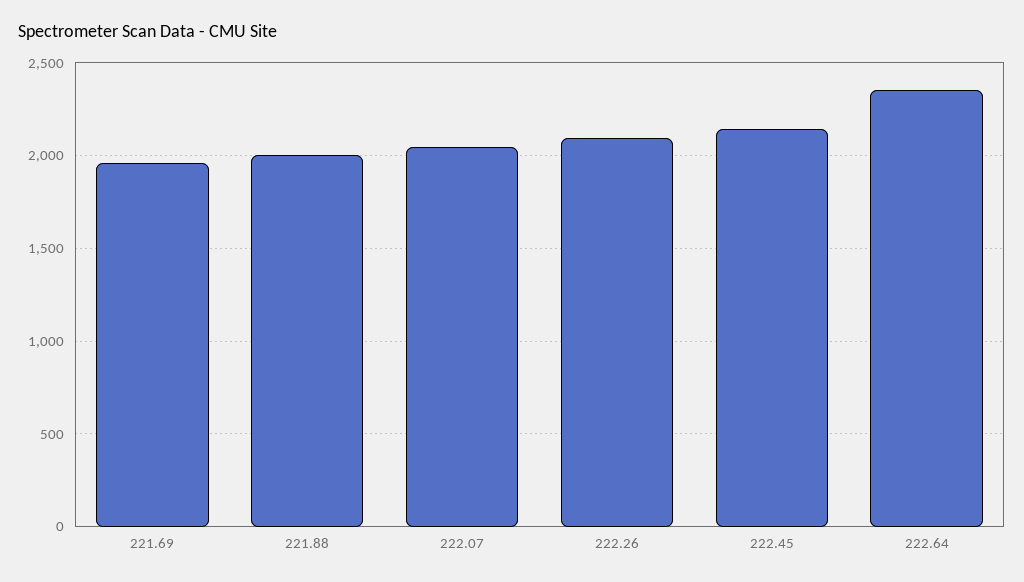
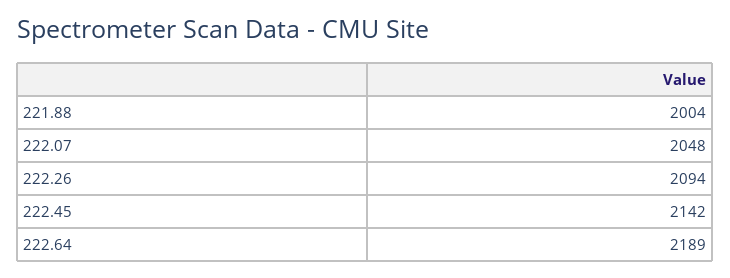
221.69: 1950 -> none
222.64: 2350 -> 2189

